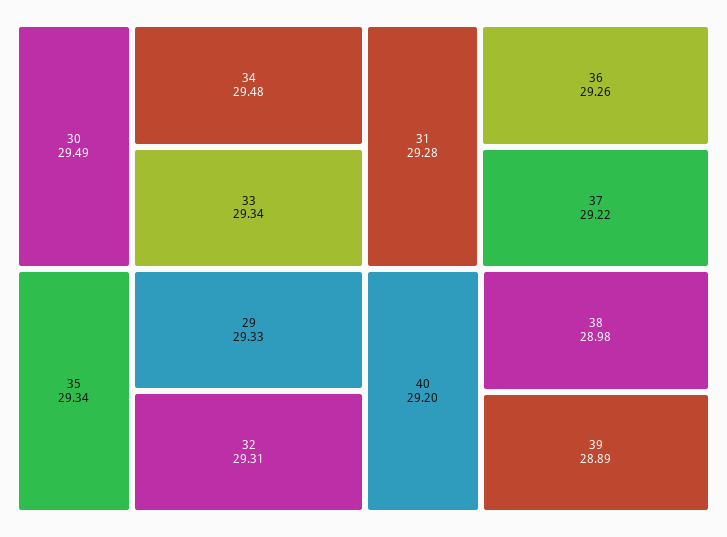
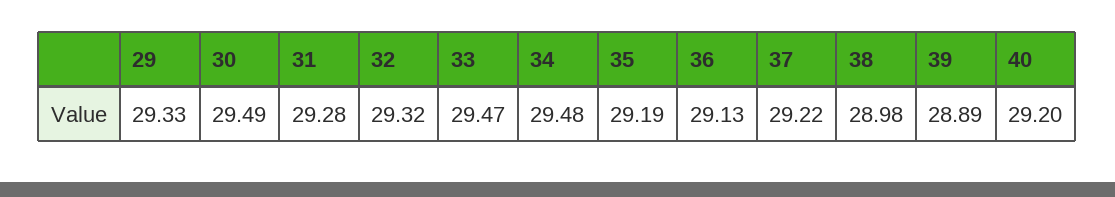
33: 29.34 -> 29.47
35: 29.34 -> 29.19
32: 29.31 -> 29.32
36: 29.26 -> 29.13

